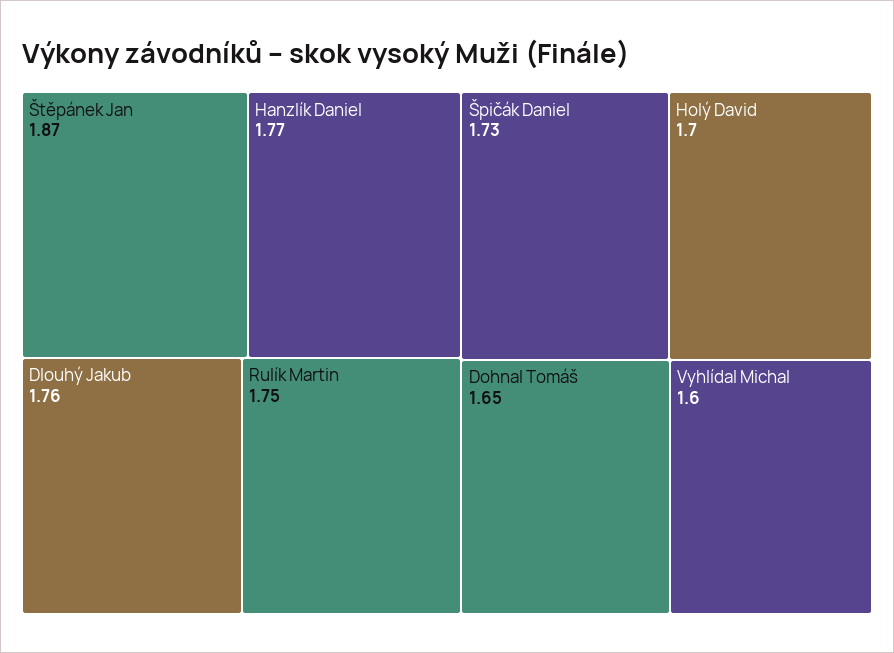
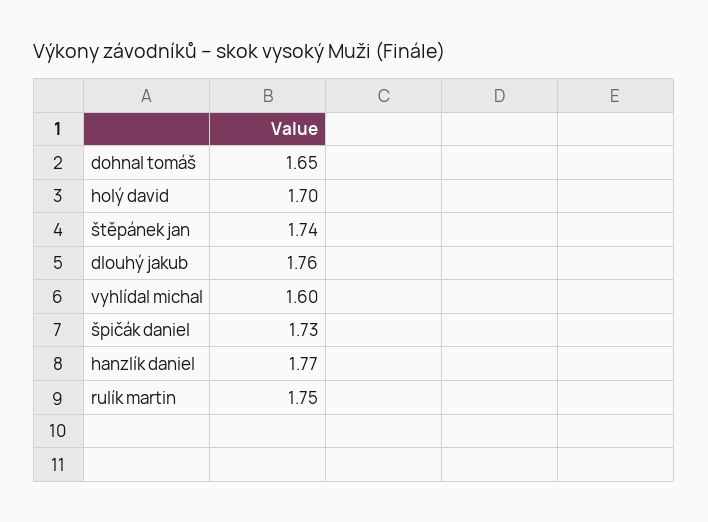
Štěpánek Jan: 1.87 -> 1.74

